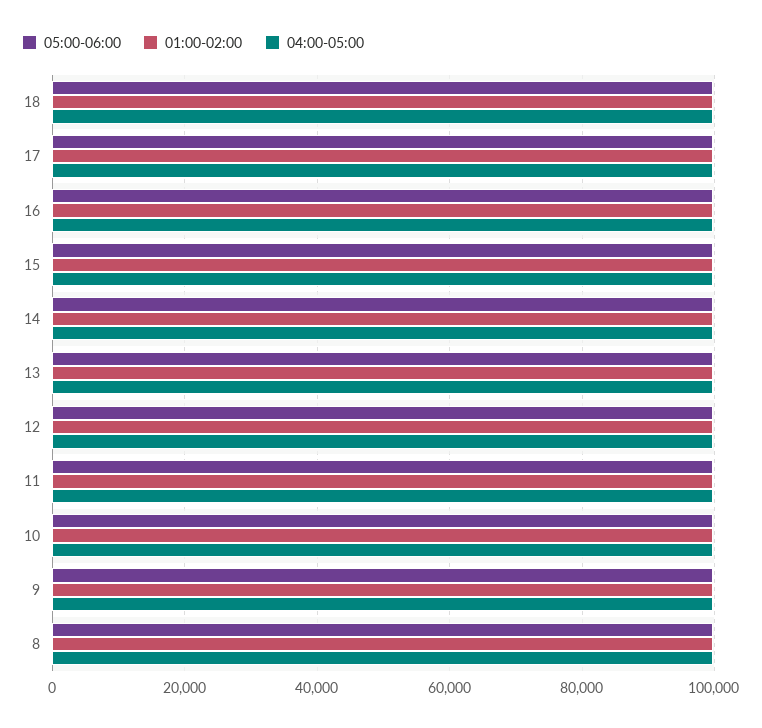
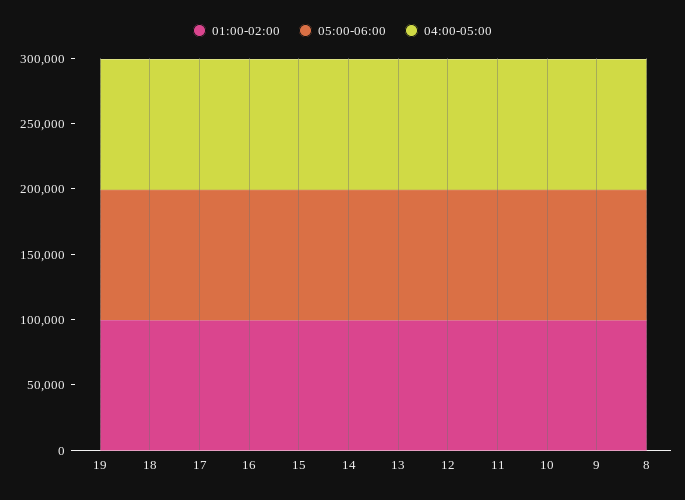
01:00-02:00, 19: none -> 100000
05:00-06:00, 19: none -> 100000
04:00-05:00, 19: none -> 100000

